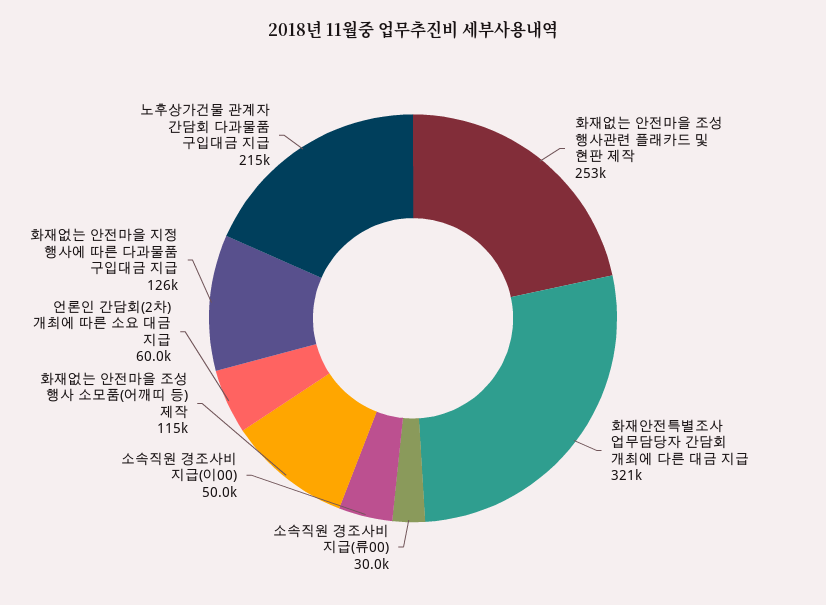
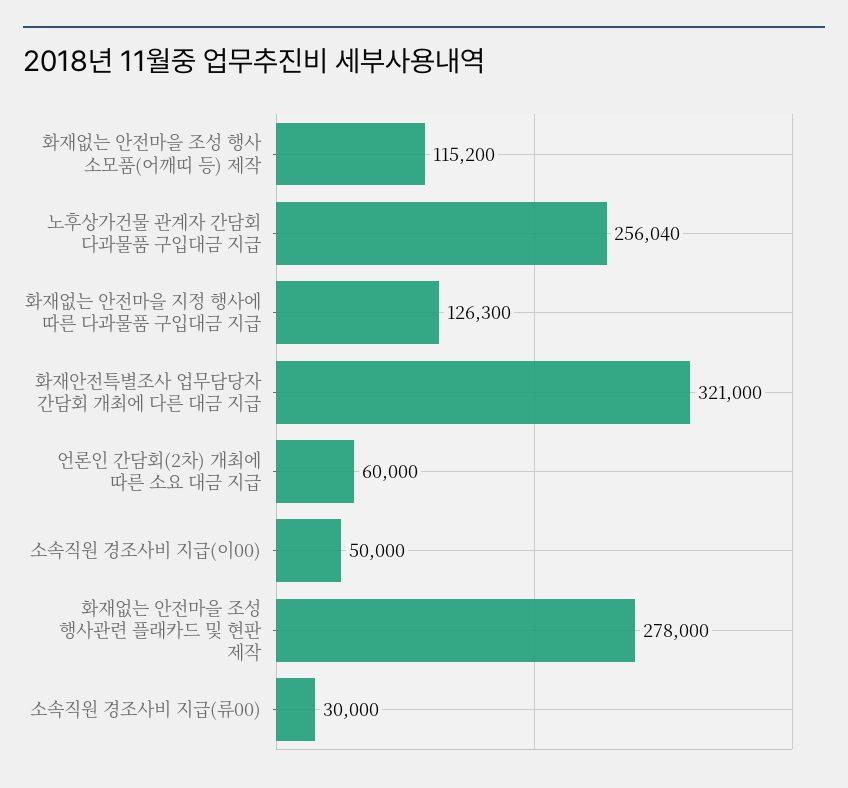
화재없는 안전마을 조성 행사관련 플래카드 및 현판 제작: 253000 -> 278000
노후상가건물 관계자 간담회 다과물품 구입대금 지급: 215000 -> 256040

